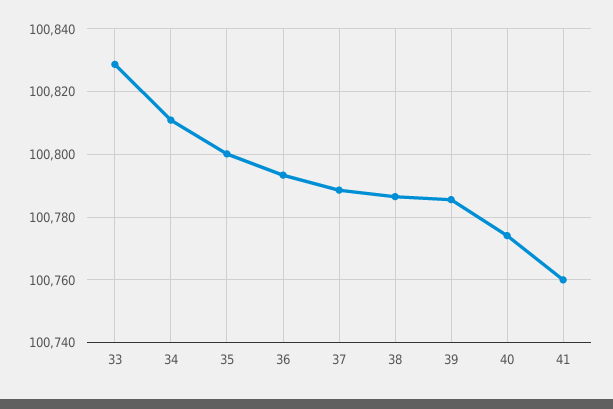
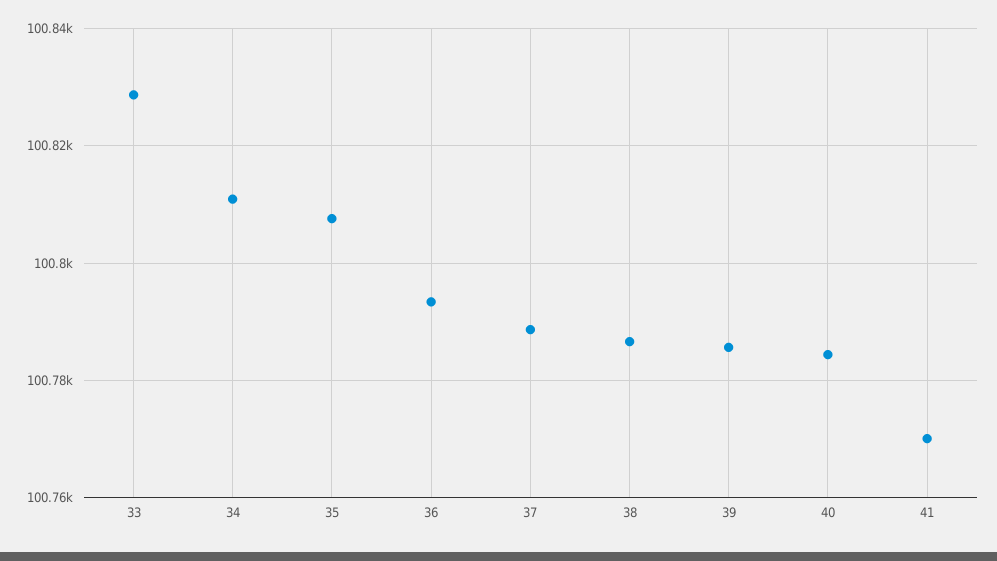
35: 100800 -> 100808
40: 100774 -> 100784
41: 100760 -> 100770

